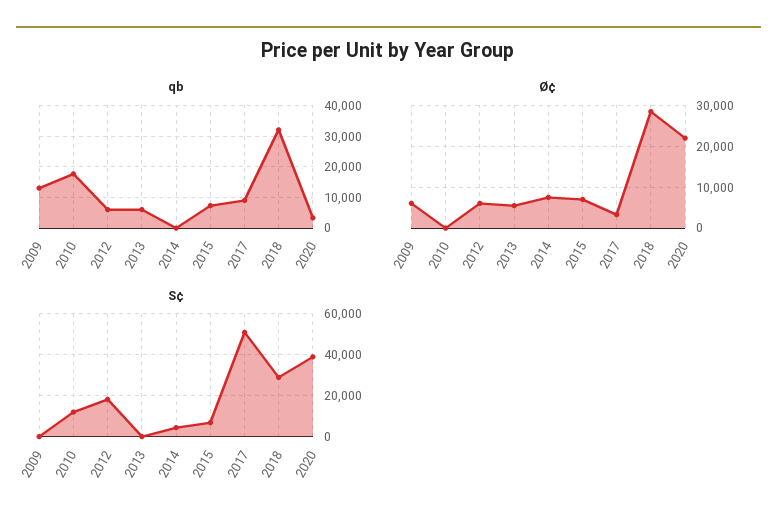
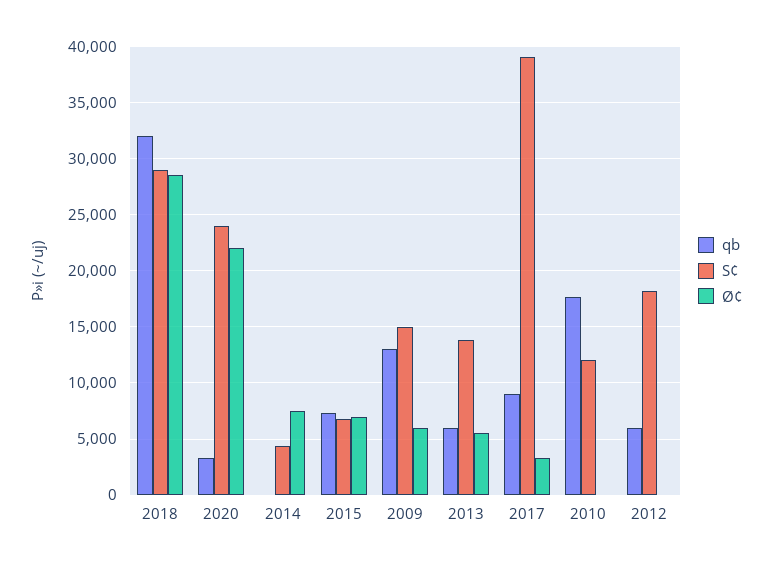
Ø¢, 2012: 6000 -> 0
S¢, 2009: 0 -> 15000
S¢, 2013: 0 -> 14000
S¢, 2017: 50000 -> 39000
S¢, 2020: 40000 -> 24000

